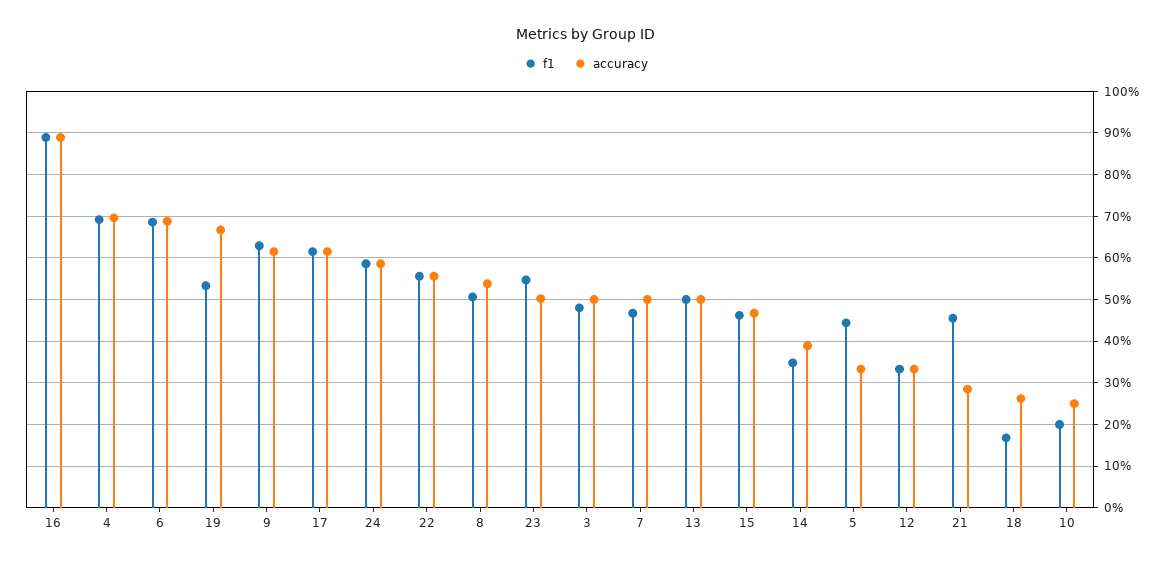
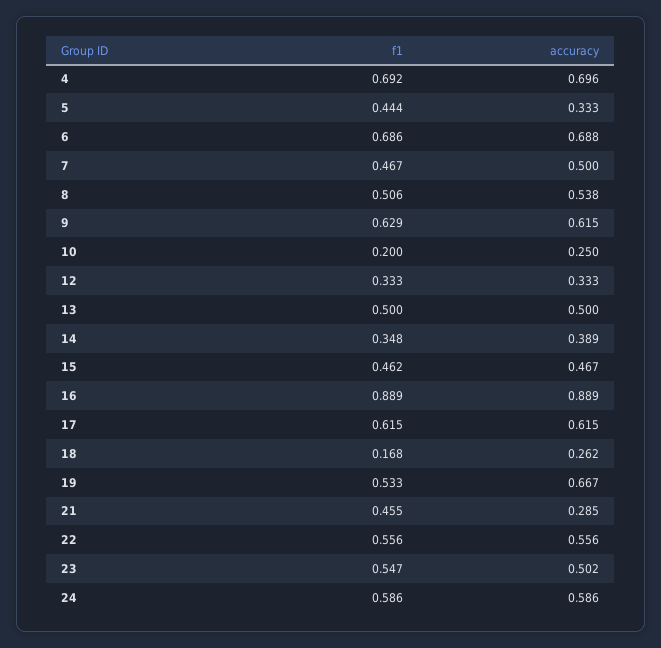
f1, 3: 0.48 -> none
accuracy, 3: 0.5 -> none

